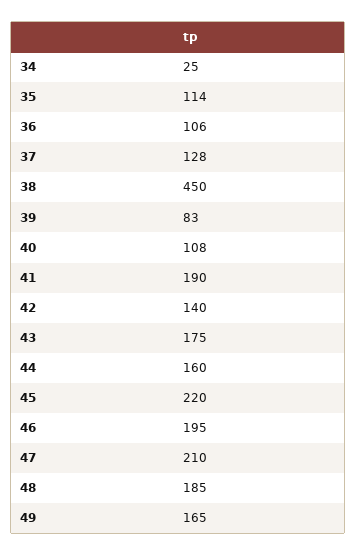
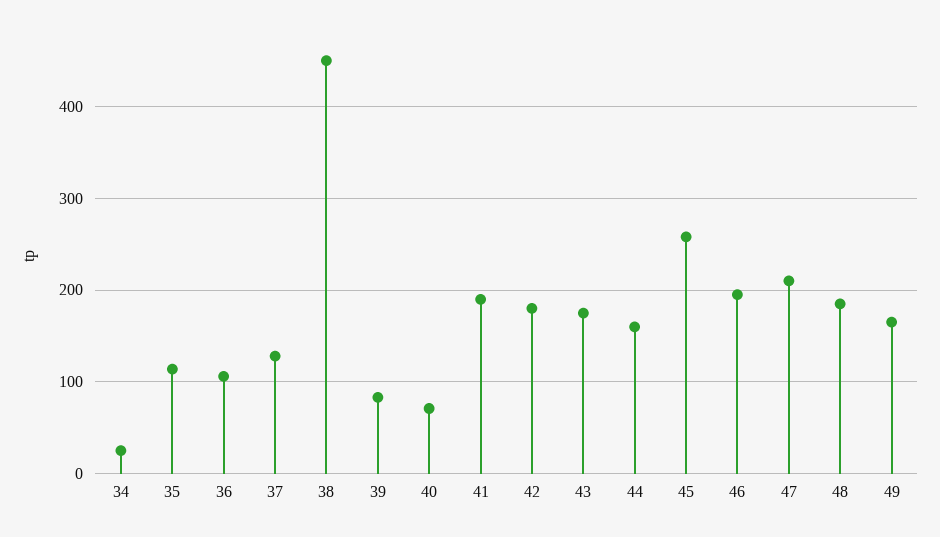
40: 108 -> 70
42: 140 -> 180
45: 220 -> 260

